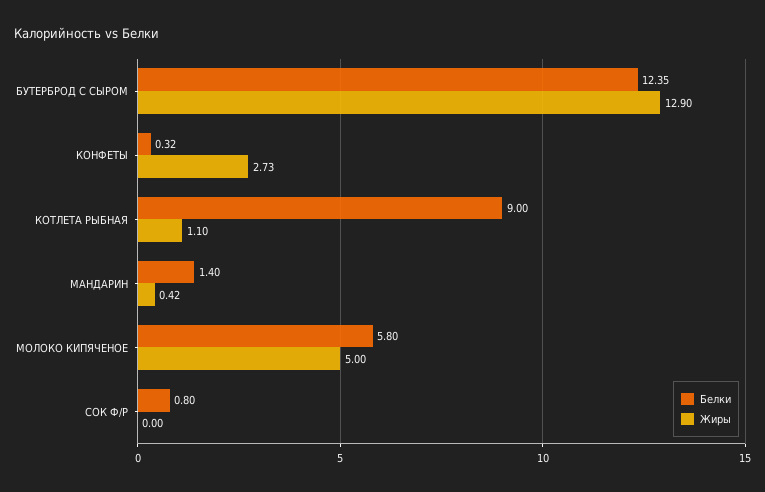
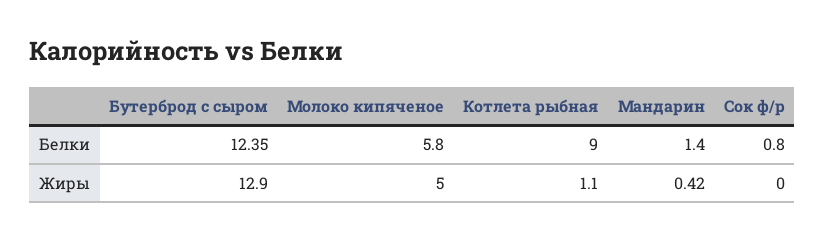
Белки, КОНФЕТЫ: 0.32 -> none
Жиры, КОНФЕТЫ: 2.73 -> none

